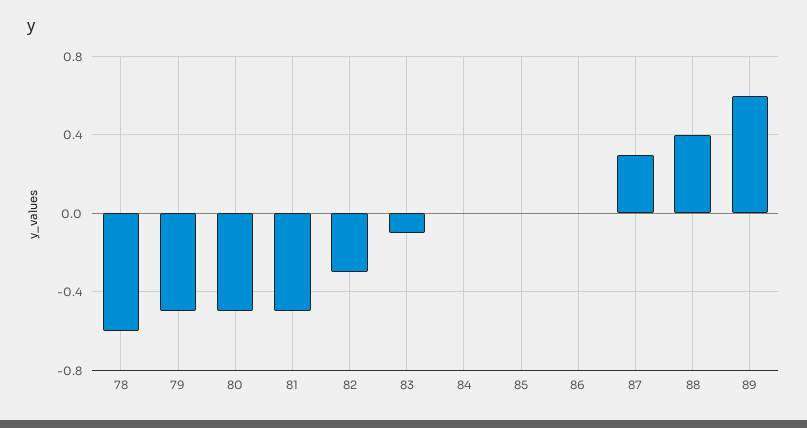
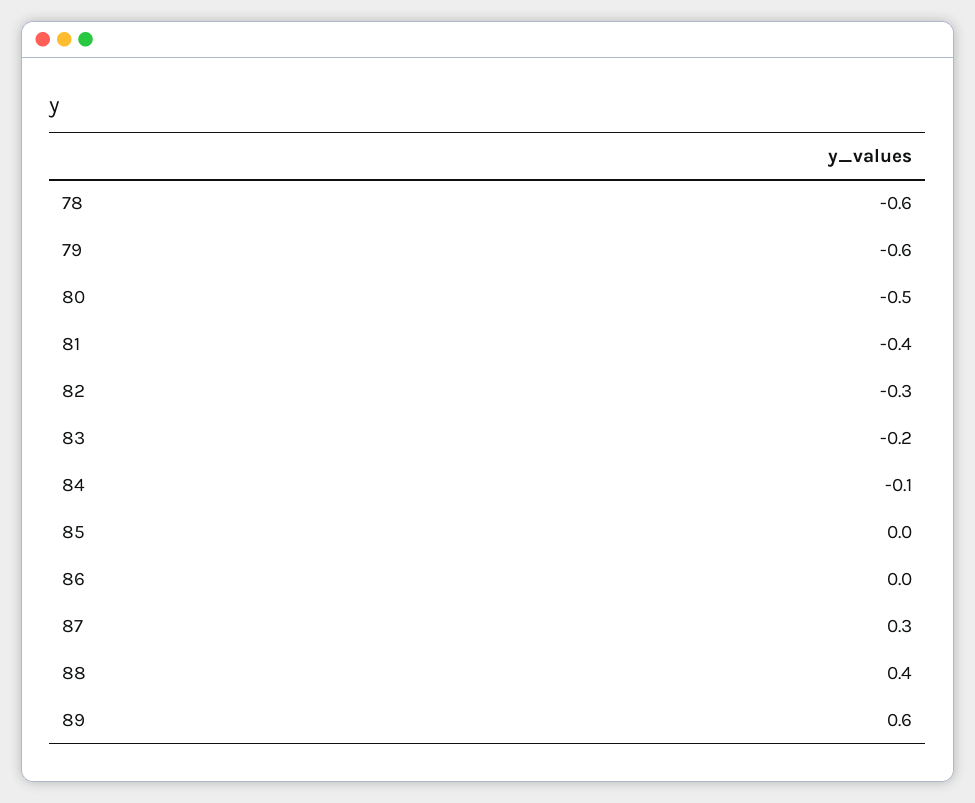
79: -0.5 -> -0.6
81: -0.5 -> -0.4
83: -0.1 -> -0.2
84: 0 -> -0.1

